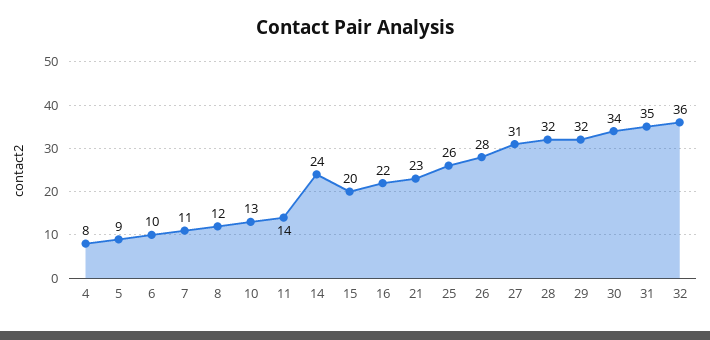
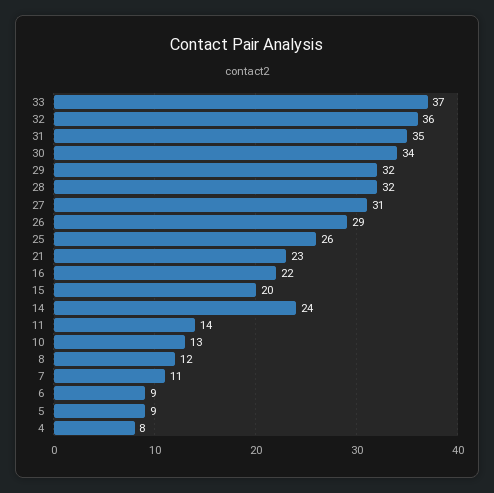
6: 10 -> 9
26: 28 -> 29
33: none -> 37

